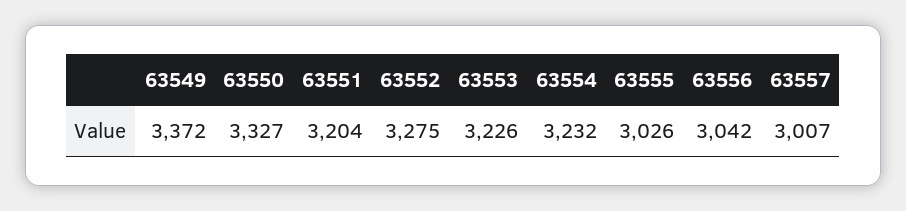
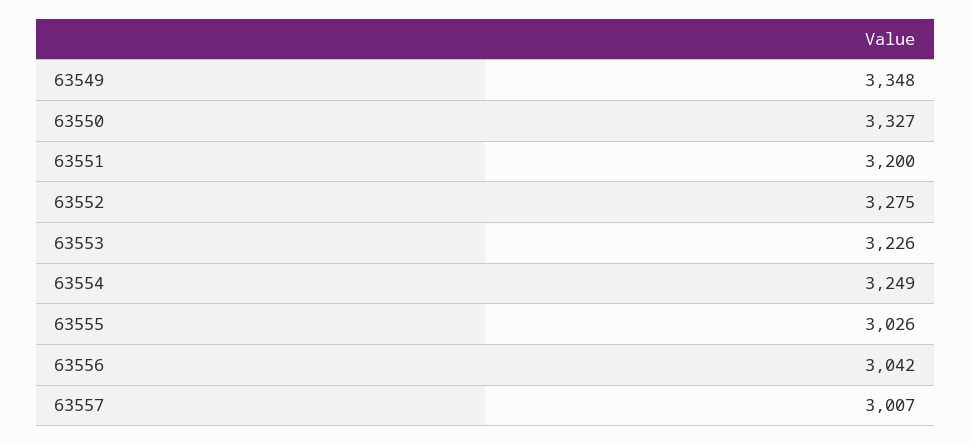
63549: 3372 -> 3348
63551: 3204 -> 3200
63554: 3232 -> 3249

